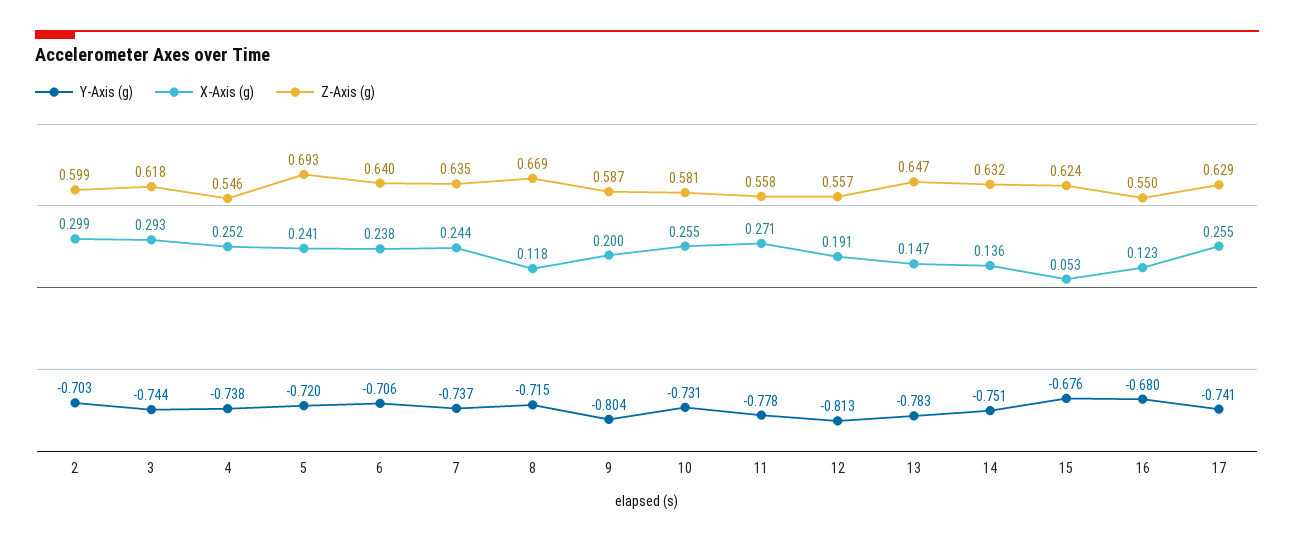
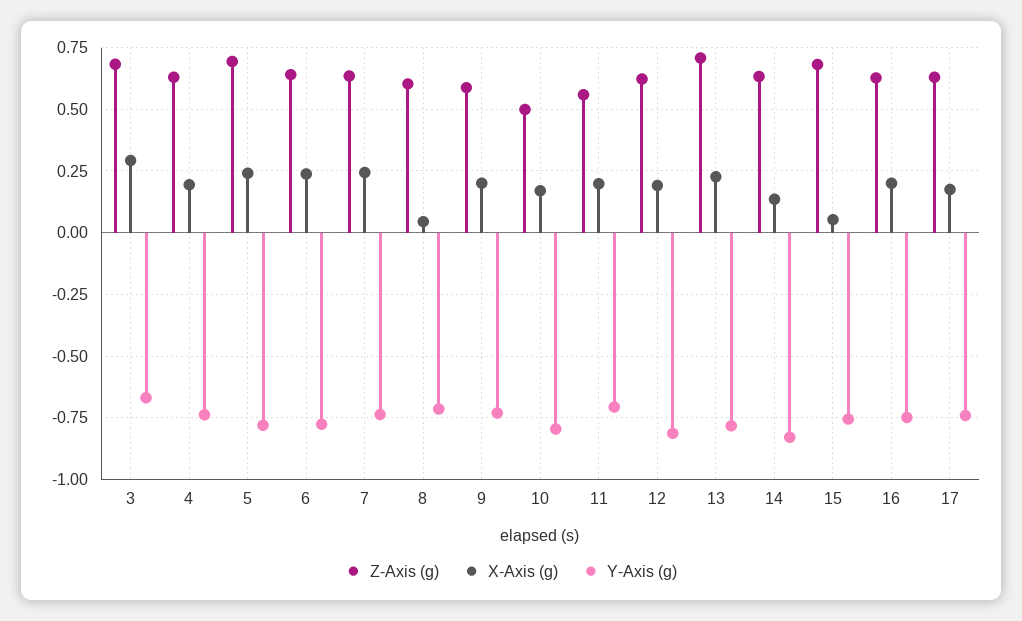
Y-Axis (g), 2: -0.703 -> none
X-Axis (g), 2: 0.299 -> none
Z-Axis (g), 2: 0.599 -> none
Y-Axis (g), 3: -0.744 -> -0.675
Z-Axis (g), 3: 0.618 -> 0.675
X-Axis (g), 4: 0.252 -> 0.2
Z-Axis (g), 4: 0.546 -> 0.625
Y-Axis (g), 5: -0.72 -> -0.775
Y-Axis (g), 6: -0.706 -> -0.775
X-Axis (g), 8: 0.118 -> 0.05
Z-Axis (g), 8: 0.669 -> 0.6
Y-Axis (g), 9: -0.804 -> -0.725
Y-Axis (g), 10: -0.731 -> -0.8
X-Axis (g), 10: 0.255 -> 0.175
Z-Axis (g), 10: 0.581 -> 0.5
Y-Axis (g), 11: -0.778 -> -0.7
X-Axis (g), 11: 0.271 -> 0.2
Z-Axis (g), 12: 0.557 -> 0.625
X-Axis (g), 13: 0.147 -> 0.225
Z-Axis (g), 13: 0.647 -> 0.7
Y-Axis (g), 14: -0.751 -> -0.825
Y-Axis (g), 15: -0.676 -> -0.75
Z-Axis (g), 15: 0.624 -> 0.675
Y-Axis (g), 16: -0.68 -> -0.75
X-Axis (g), 16: 0.123 -> 0.2
Z-Axis (g), 16: 0.55 -> 0.625
X-Axis (g), 17: 0.255 -> 0.175

